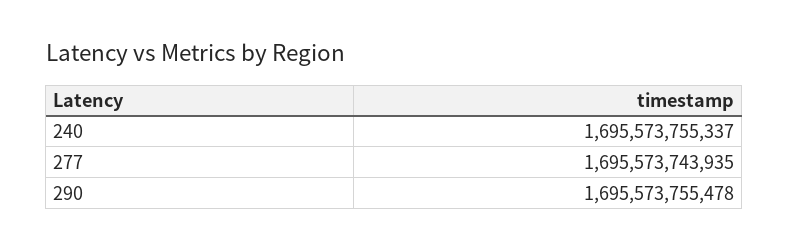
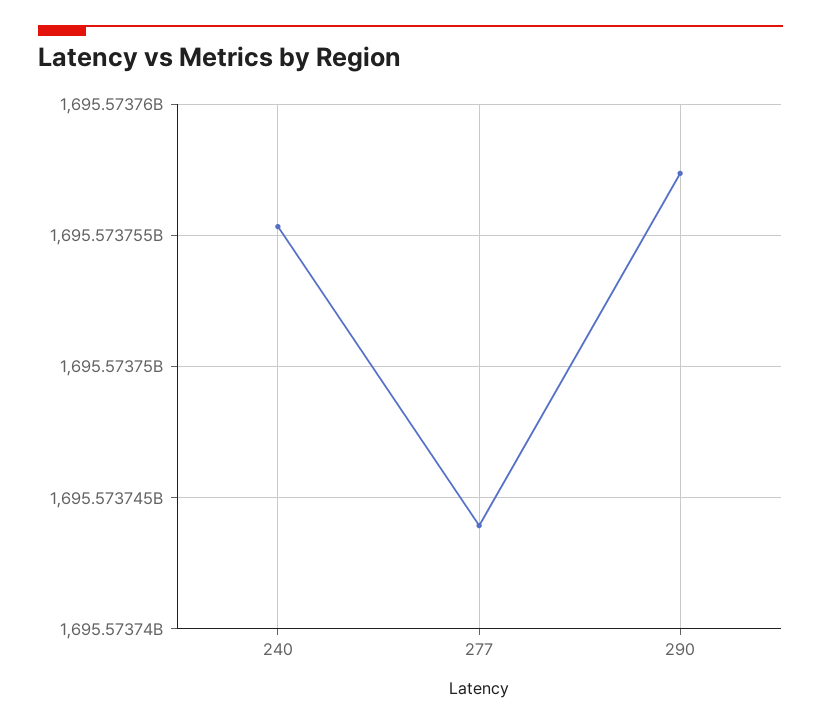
290: 1695573755478 -> 1695573757500

